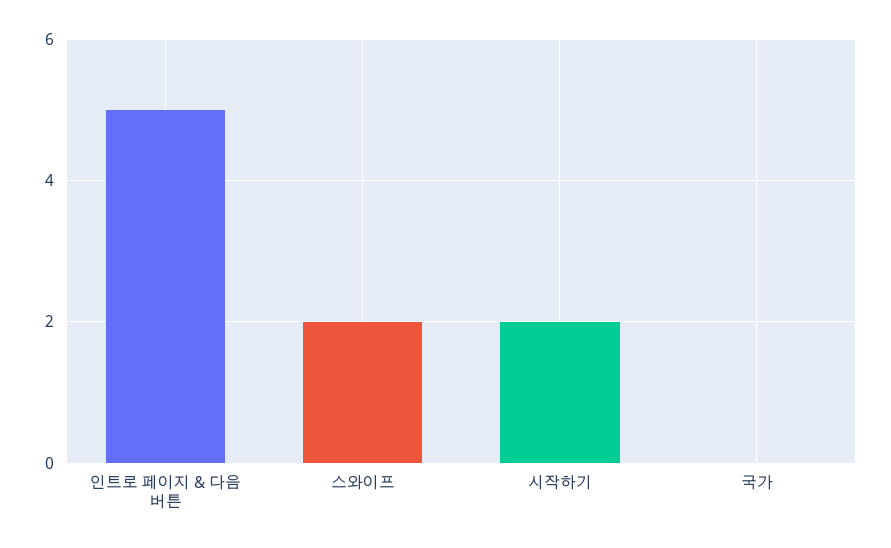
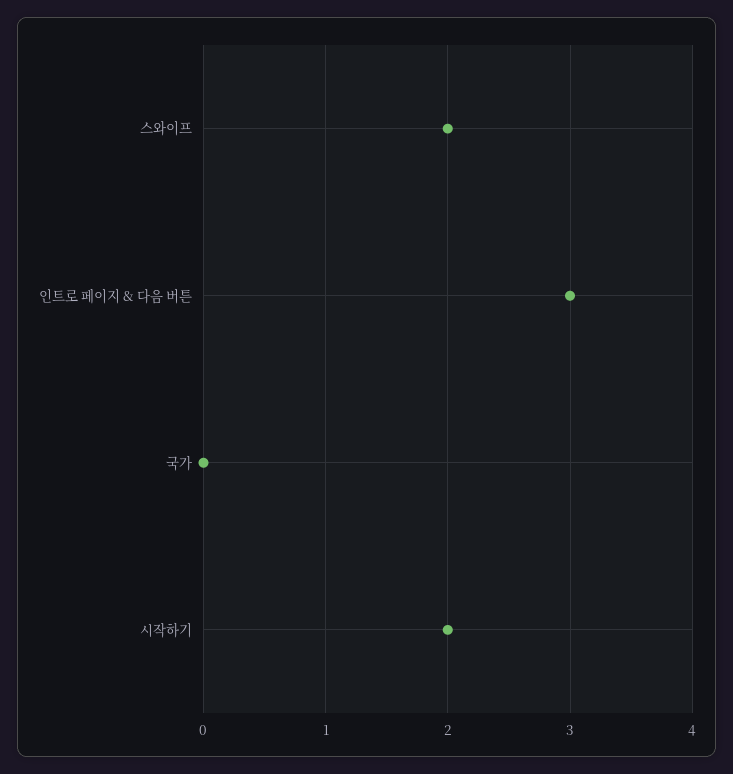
인트로 페이지 & 다음 버튼: 5 -> 3

